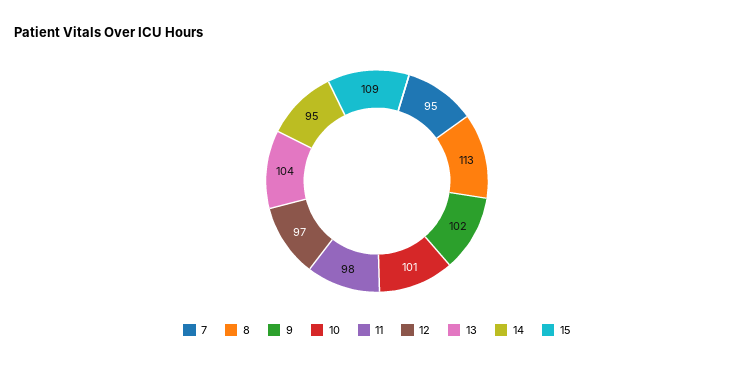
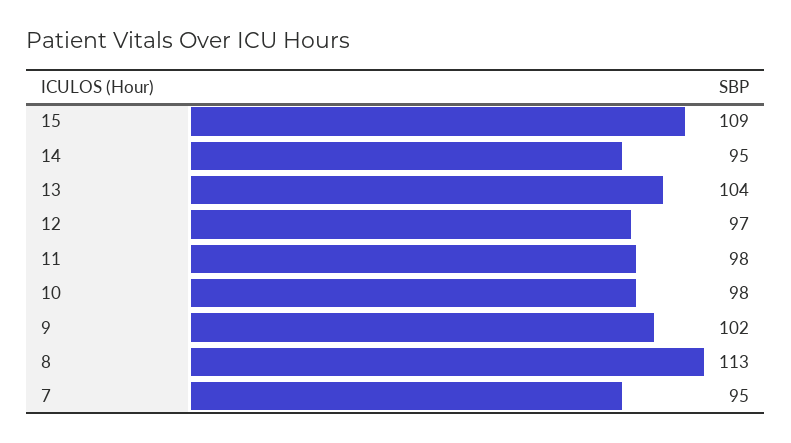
10: 101 -> 98

